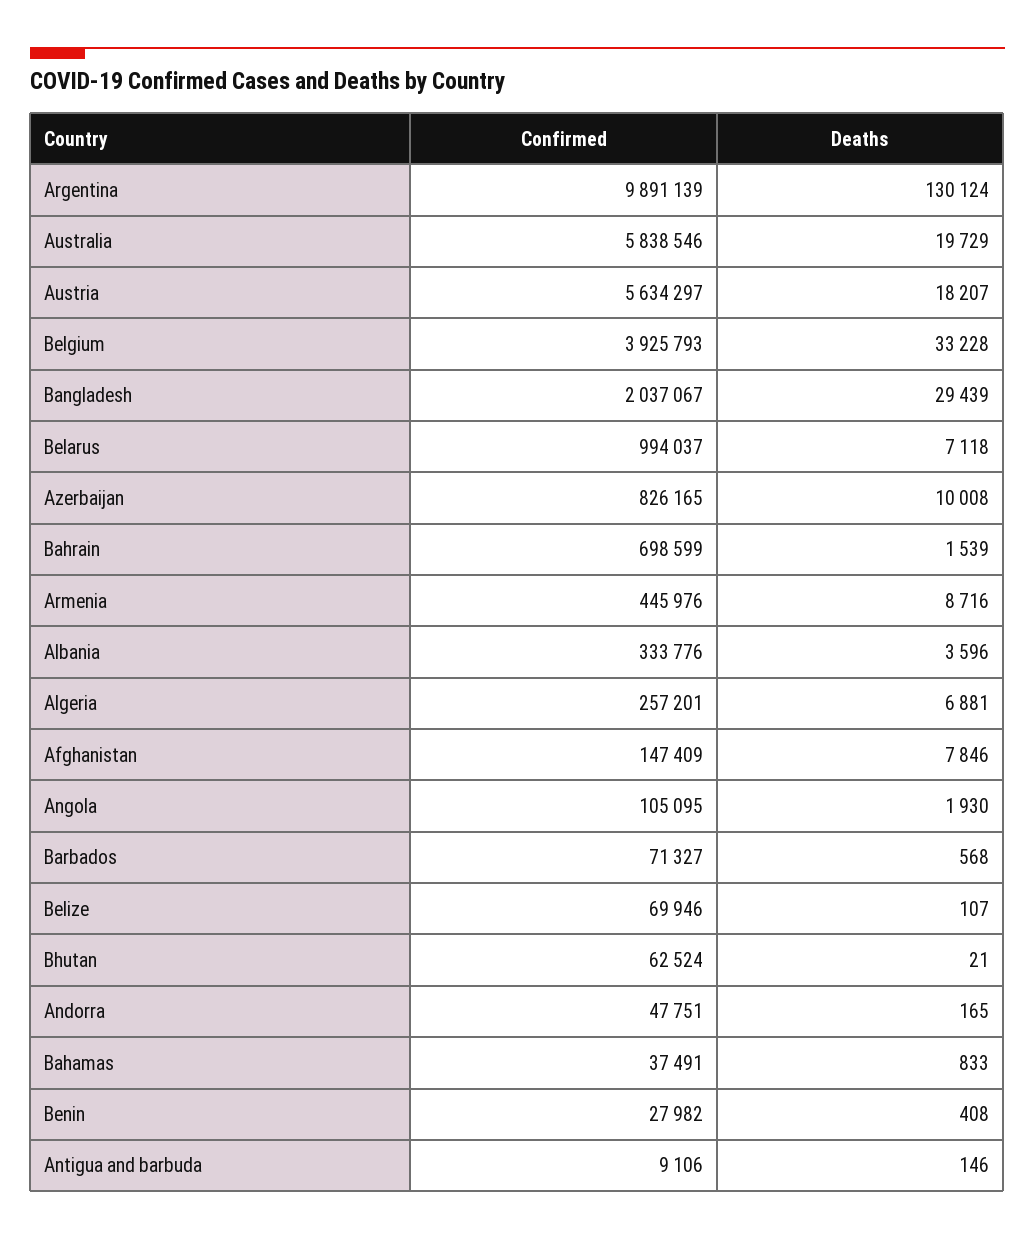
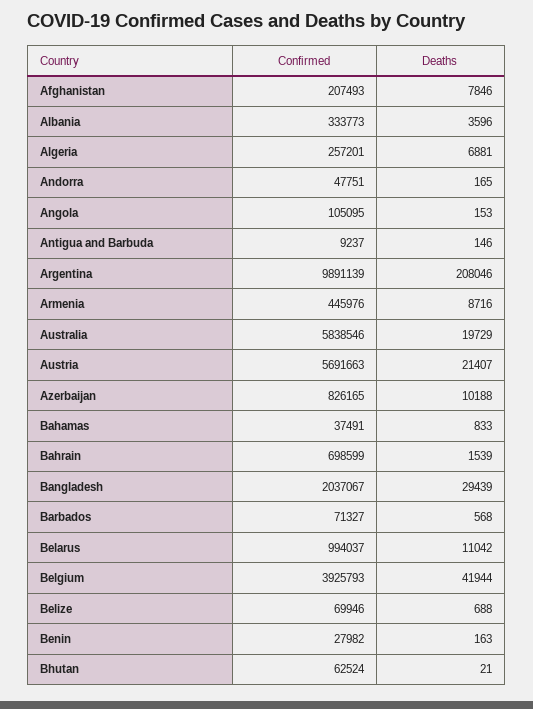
Deaths, Argentina: 130124 -> 208046
Confirmed, Austria: 5634297 -> 5691663
Deaths, Austria: 18207 -> 21407
Deaths, Belgium: 33228 -> 41944
Deaths, Belarus: 7118 -> 11042
Deaths, Azerbaijan: 10008 -> 10188
Confirmed, Albania: 333776 -> 333773
Confirmed, Afghanistan: 147409 -> 207493
Deaths, Angola: 1930 -> 153
Deaths, Belize: 107 -> 688
Deaths, Benin: 408 -> 163
Confirmed, Antigua and barbuda: 9106 -> 9237

